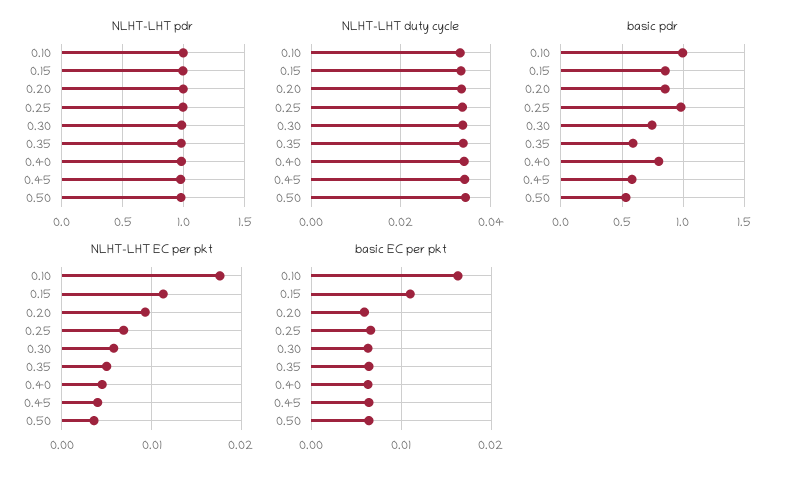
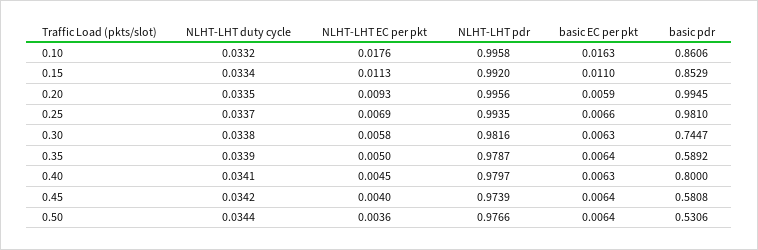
basic pdr, 0.10: 1 -> 0.8606
basic pdr, 0.20: 0.85 -> 0.9945

